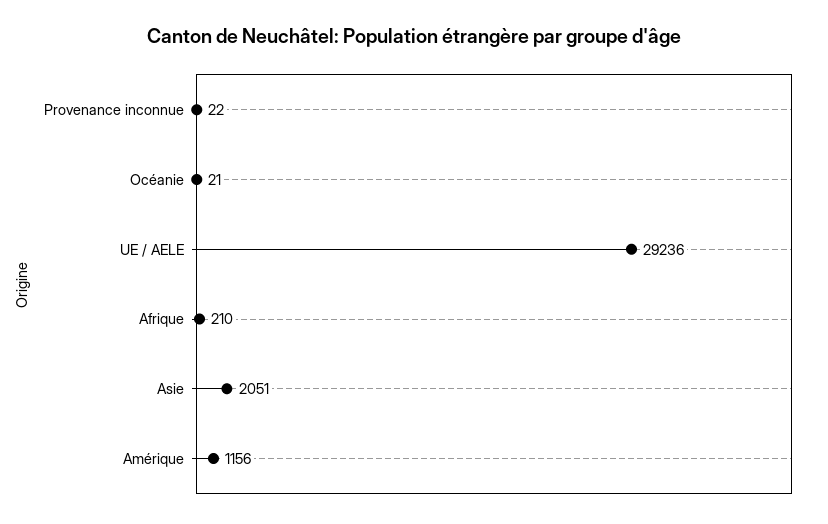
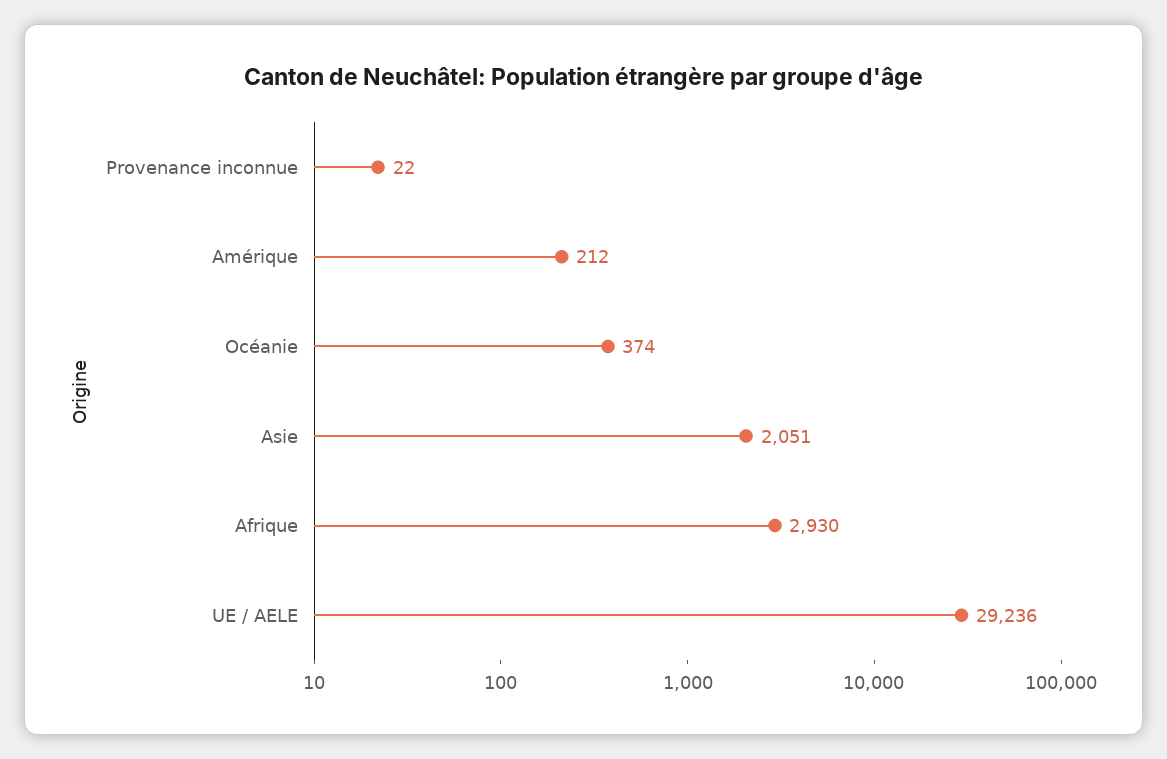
Océanie: 21 -> 374
Afrique: 210 -> 2930
Amérique: 1156 -> 212

